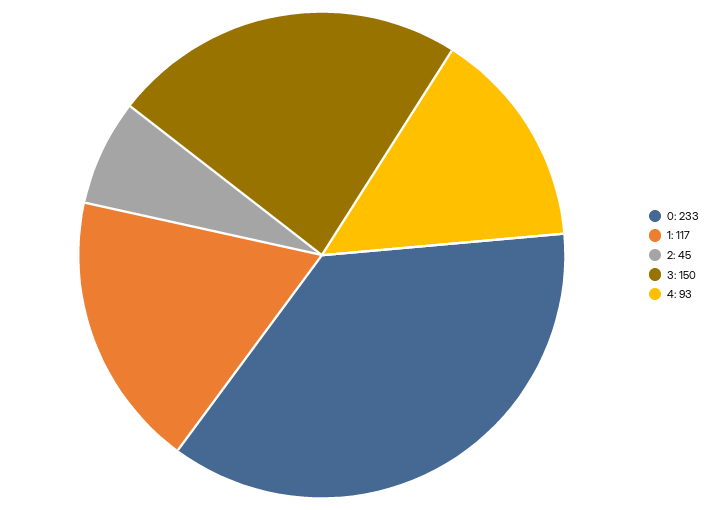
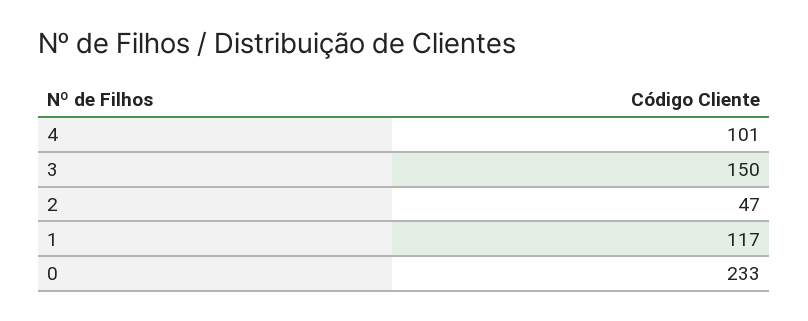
2: 45 -> 47
4: 93 -> 101

